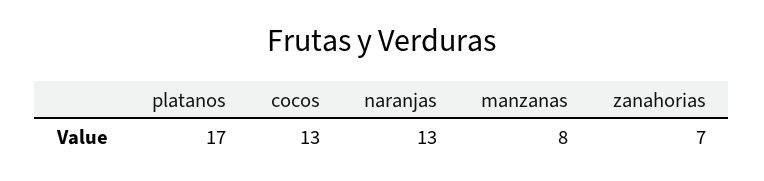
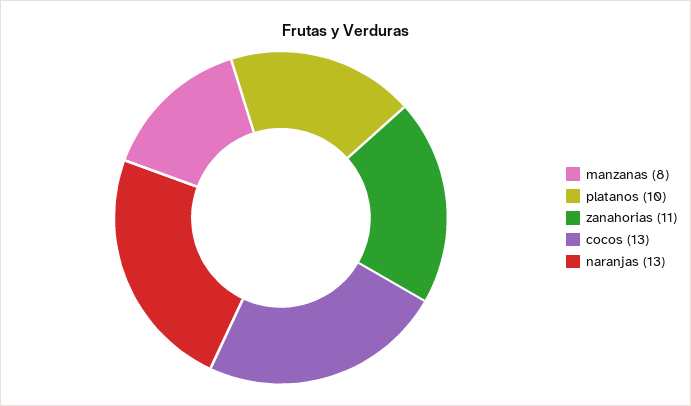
platanos: 17 -> 10
zanahorias: 7 -> 11

